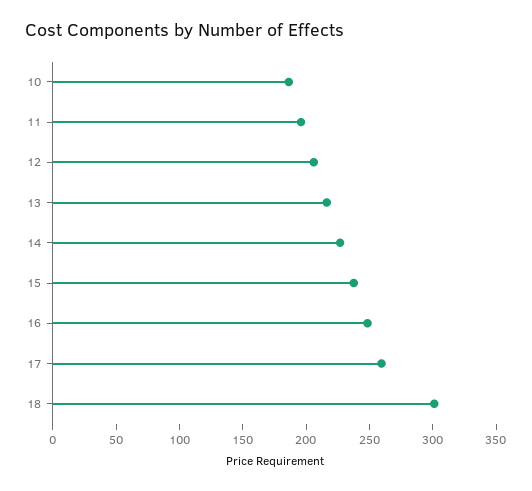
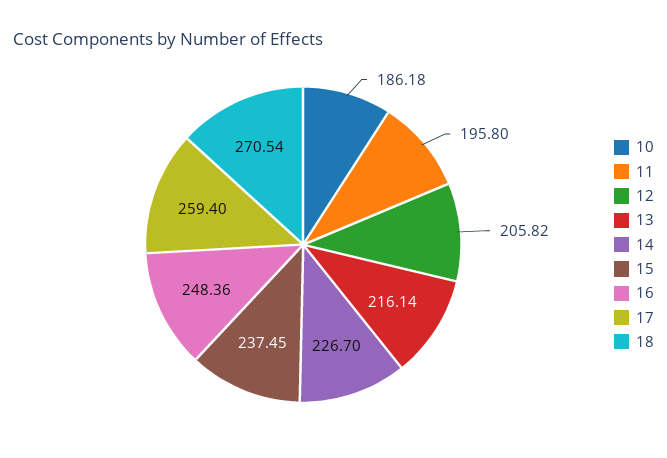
18: 300 -> 270.54

